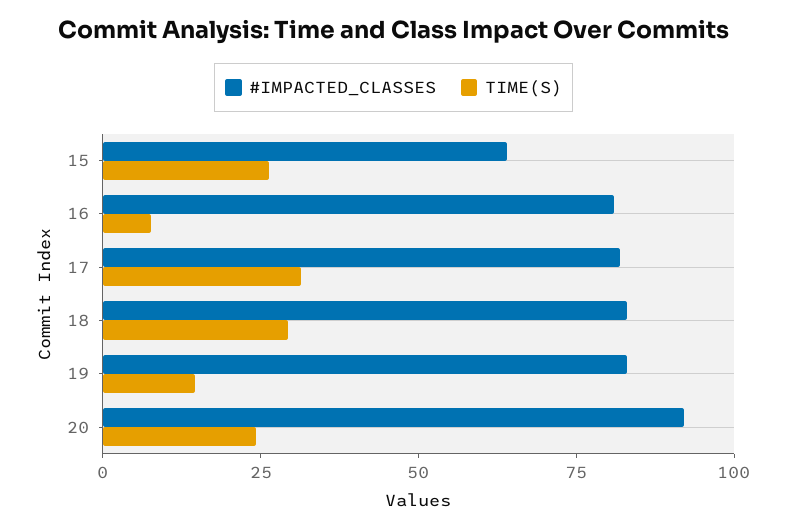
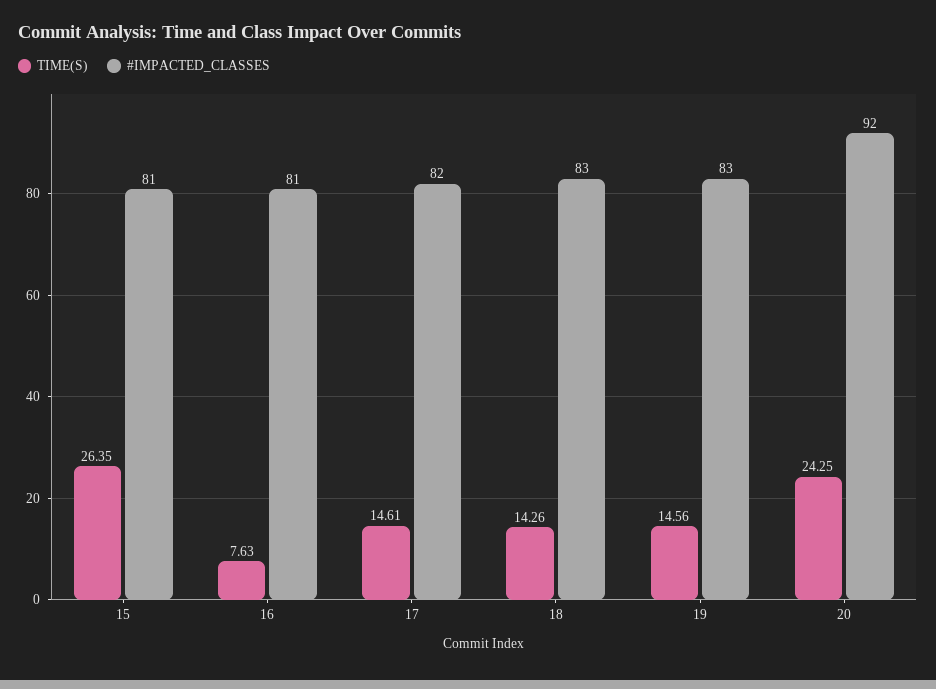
#IMPACTED_CLASSES, 15: 65 -> 81
TIME(S), 17: 30 -> 14.61
TIME(S), 18: 30 -> 14.26

